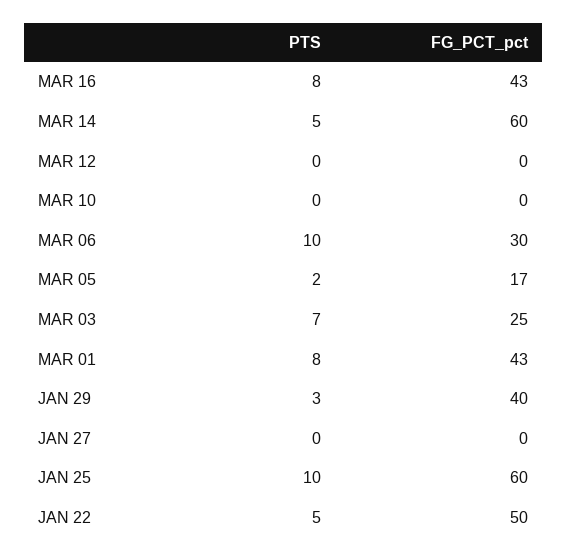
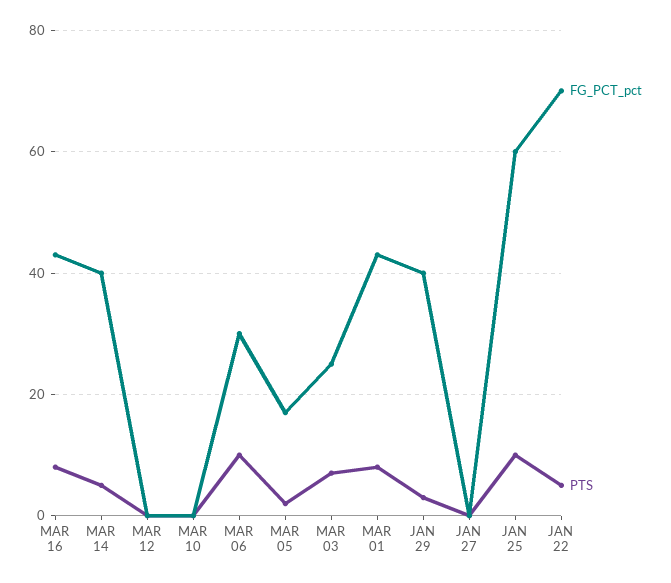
FG_PCT_pct, MAR 14: 60 -> 40
FG_PCT_pct, JAN 22: 50 -> 70

